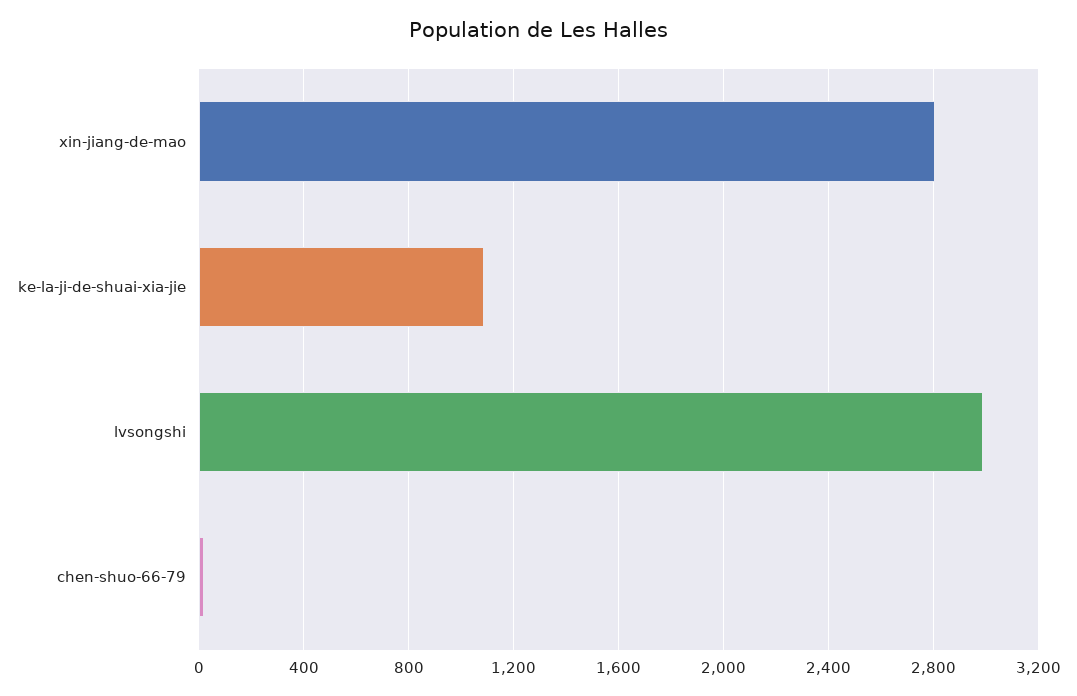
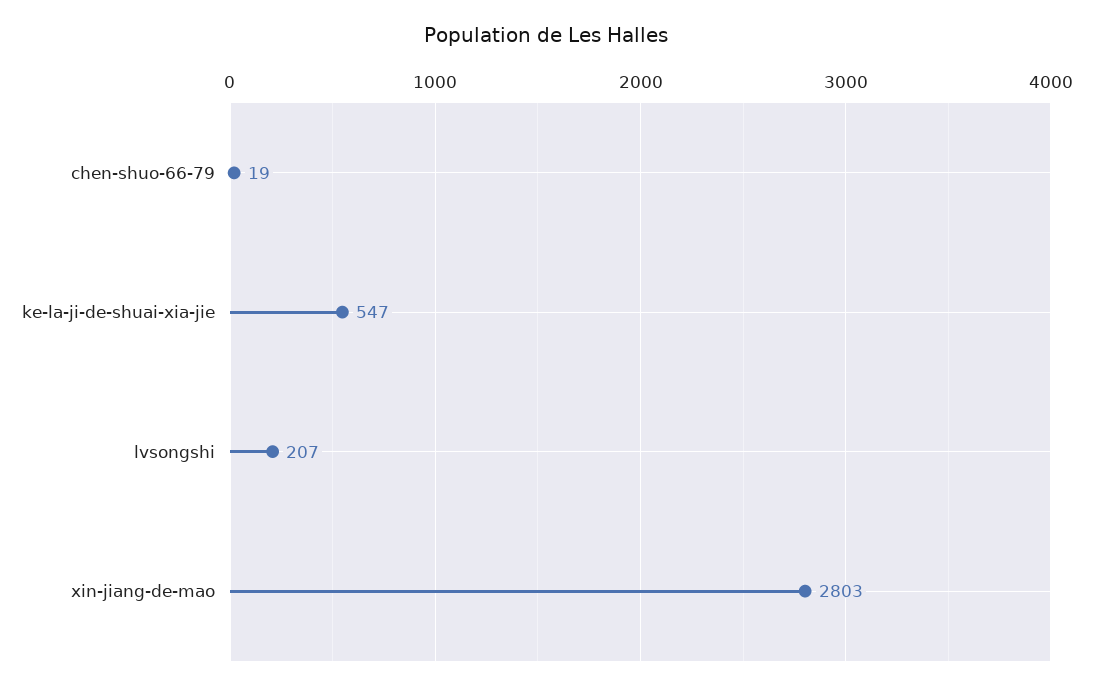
ke-la-ji-de-shuai-xia-jie: 1100 -> 547
lvsongshi: 3000 -> 207

